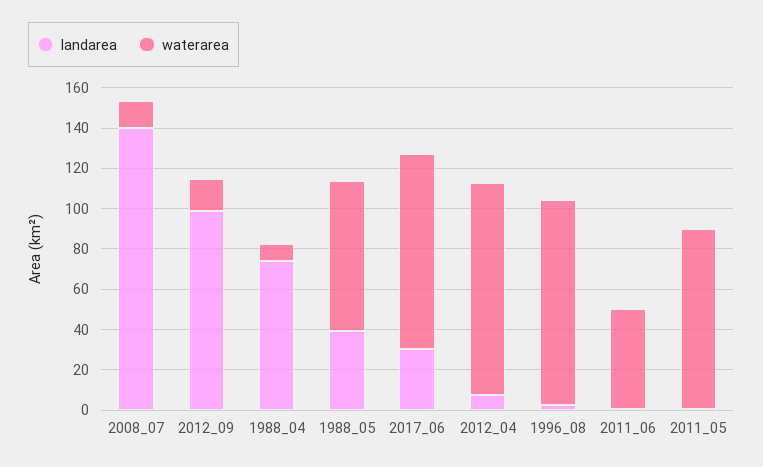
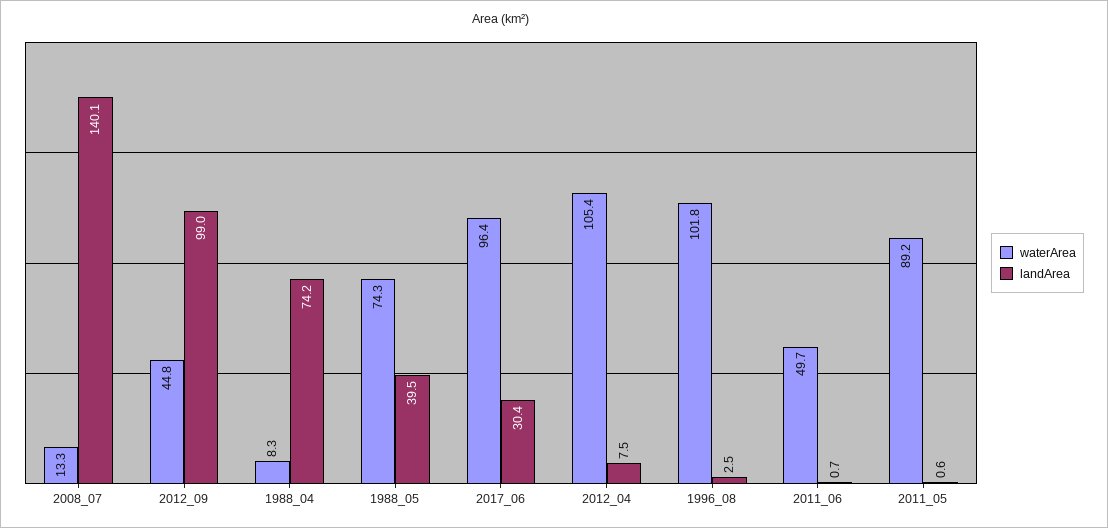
waterarea, 2012_09: 15 -> 44.8

